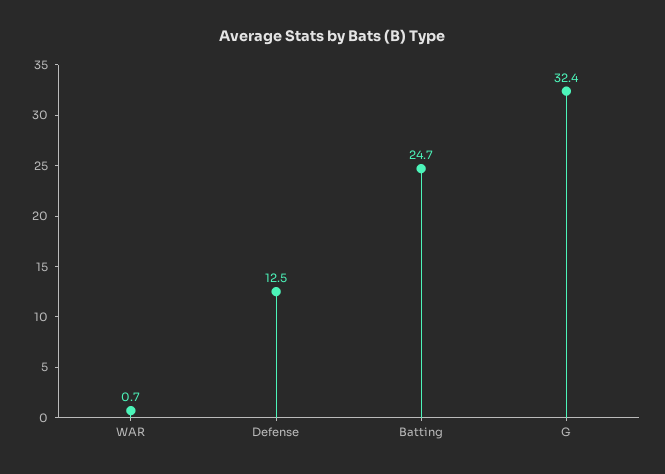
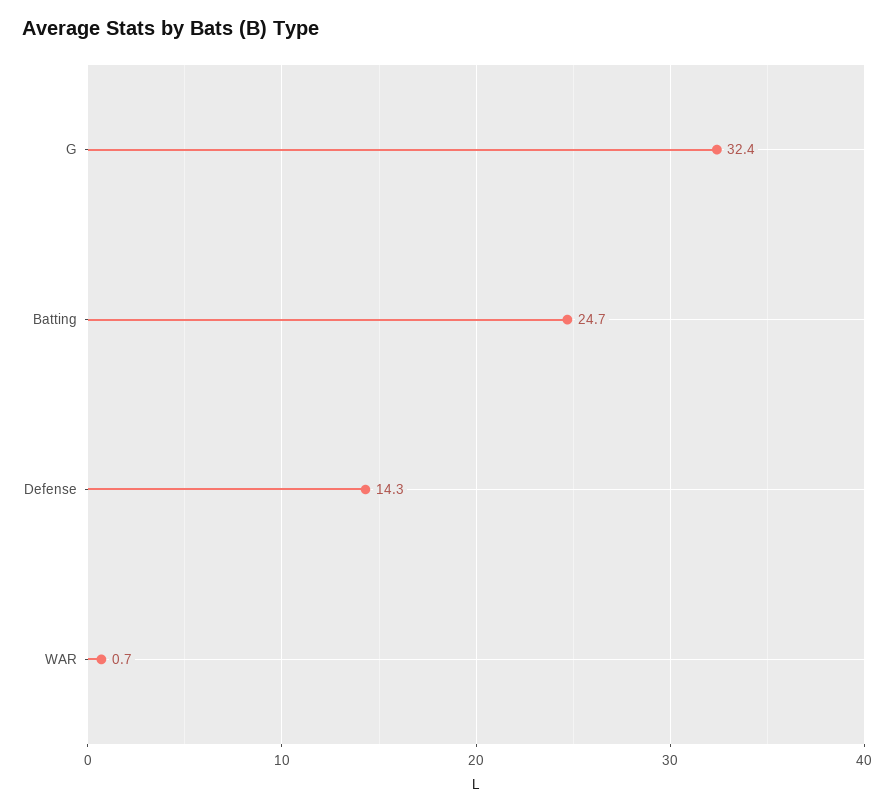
Defense: 12.5 -> 14.3

